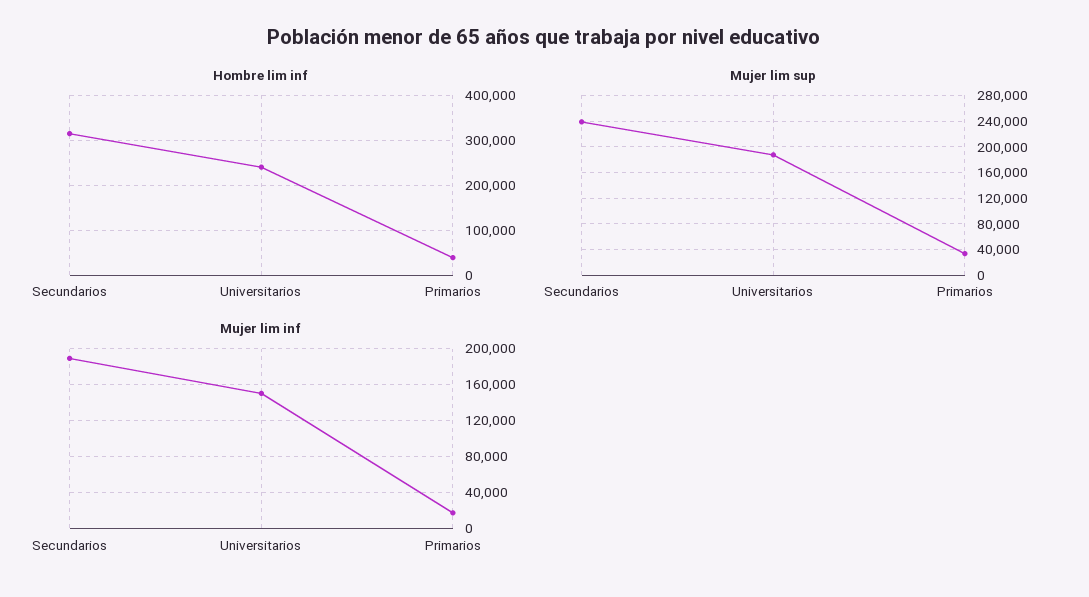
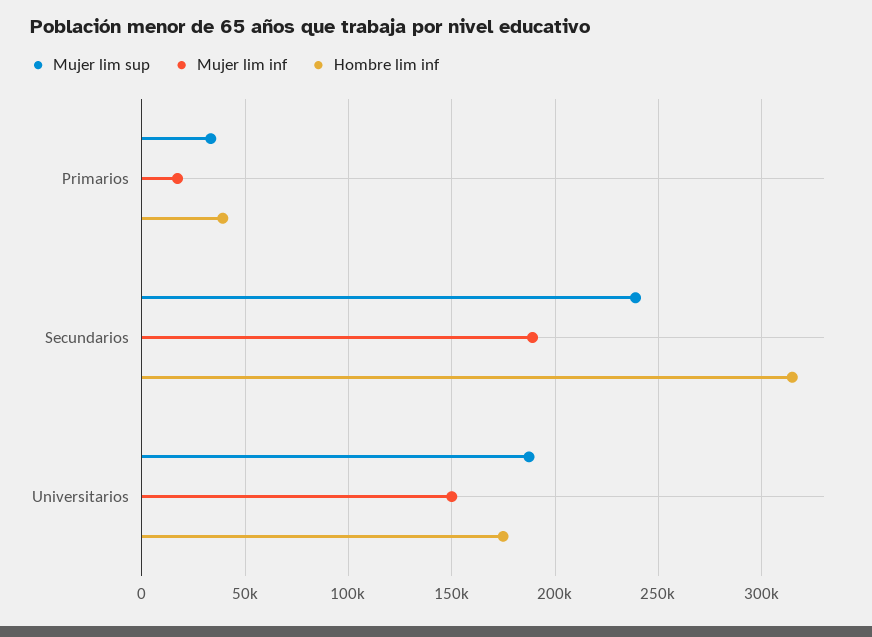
Hombre lim inf, Universitarios: 240000 -> 175000

